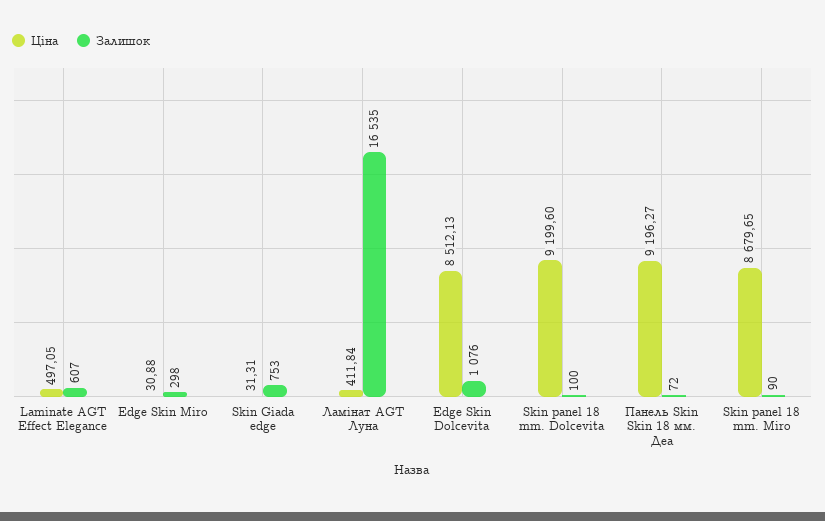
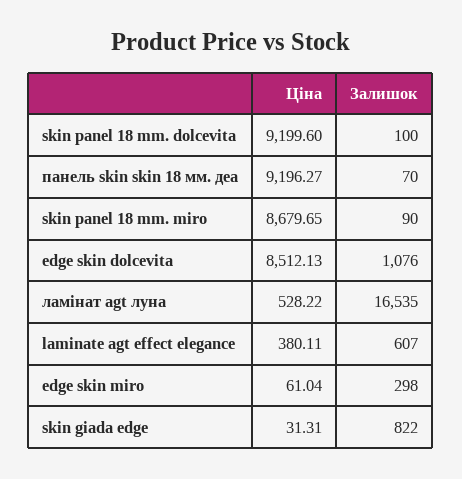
Ціна, Laminate AGT Effect Elegance: 497.05 -> 380.11
Ціна, Edge Skin Miro: 30.88 -> 61.04
Залишок, Skin Giada edge: 753 -> 822
Ціна, Ламінат AGT Луна: 411.84 -> 528.22
Залишок, Панель Skin Skin 18 мм. Деа: 72 -> 70

